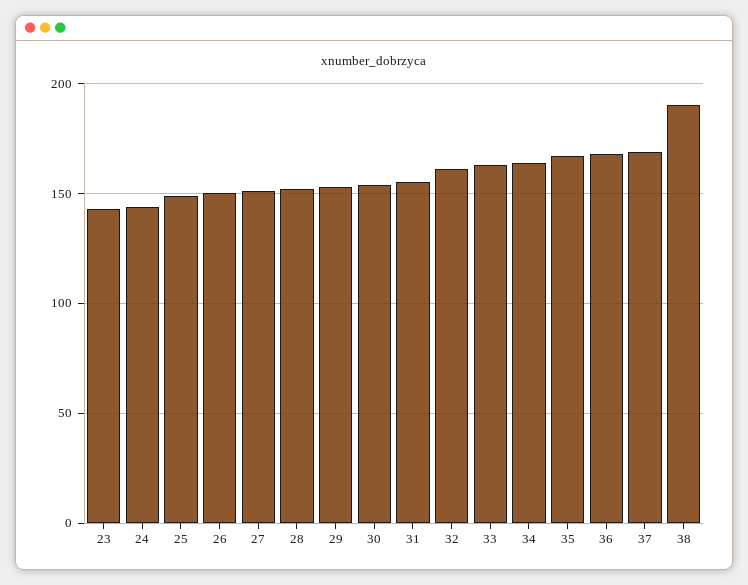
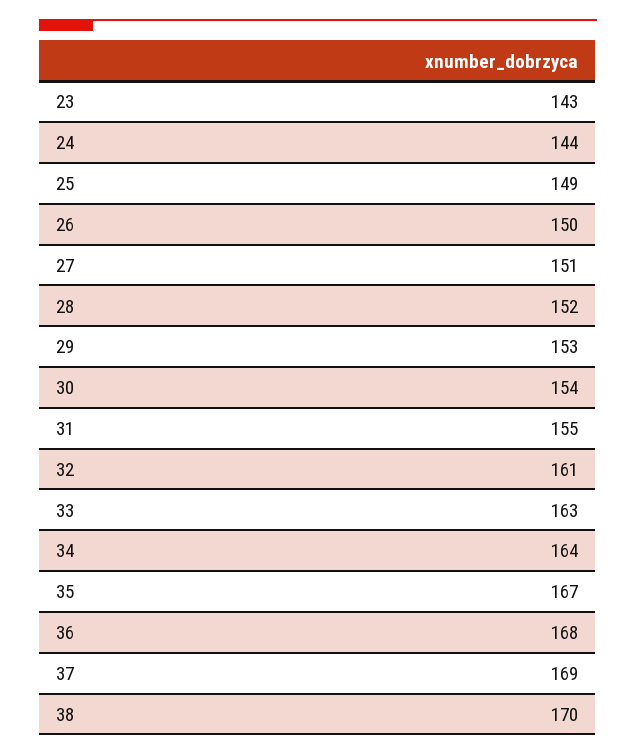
38: 190 -> 170

